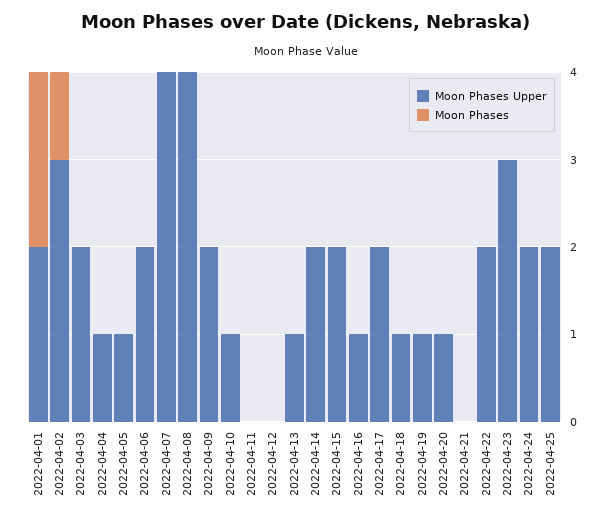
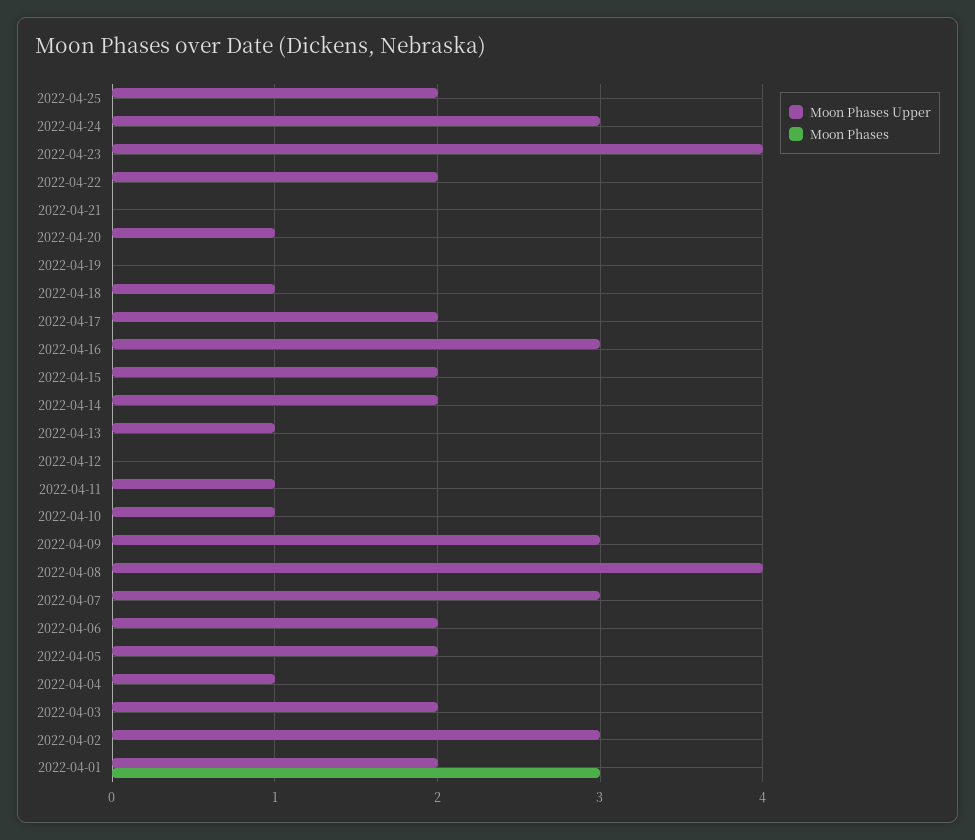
Moon Phases, 2022-04-01: 2 -> 3
Moon Phases, 2022-04-02: 1 -> 0
Moon Phases Upper, 2022-04-05: 1 -> 2
Moon Phases Upper, 2022-04-07: 4 -> 3
Moon Phases Upper, 2022-04-09: 2 -> 3
Moon Phases Upper, 2022-04-11: 0 -> 1
Moon Phases Upper, 2022-04-16: 1 -> 3
Moon Phases Upper, 2022-04-19: 1 -> 0
Moon Phases Upper, 2022-04-23: 3 -> 4
Moon Phases Upper, 2022-04-24: 2 -> 3

